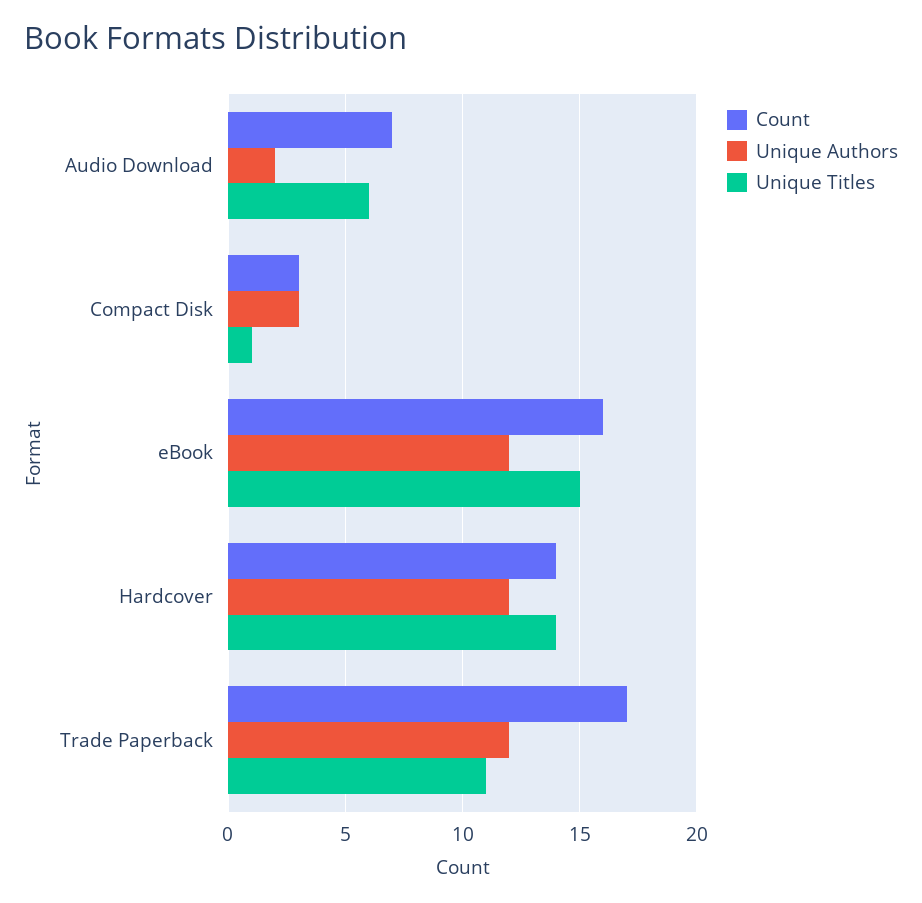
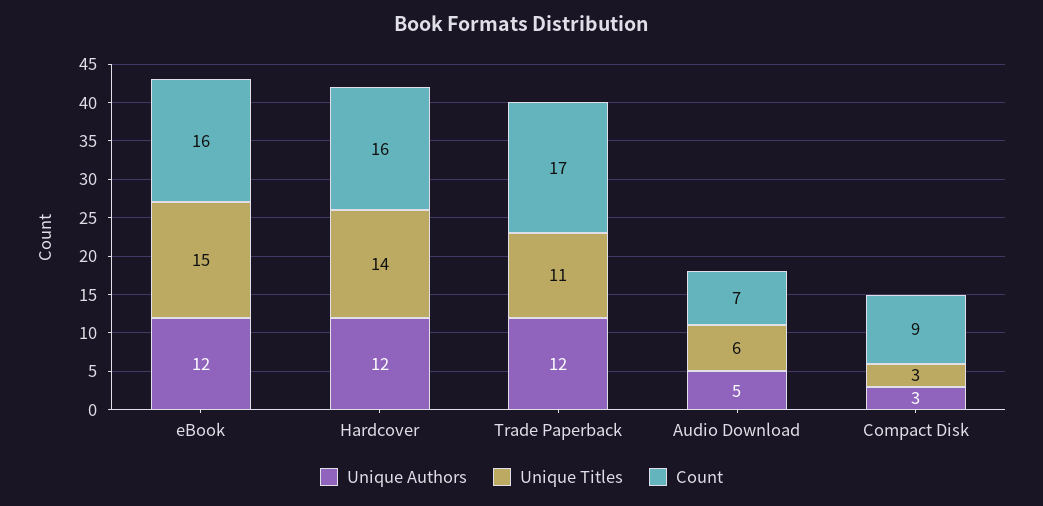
Unique Authors, Audio Download: 2 -> 5
Count, Compact Disk: 3 -> 9
Unique Titles, Compact Disk: 1 -> 3
Count, Hardcover: 14 -> 16

